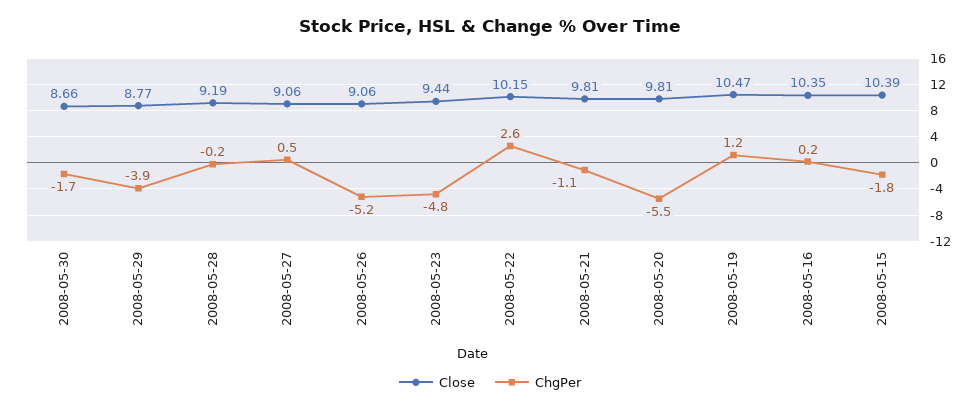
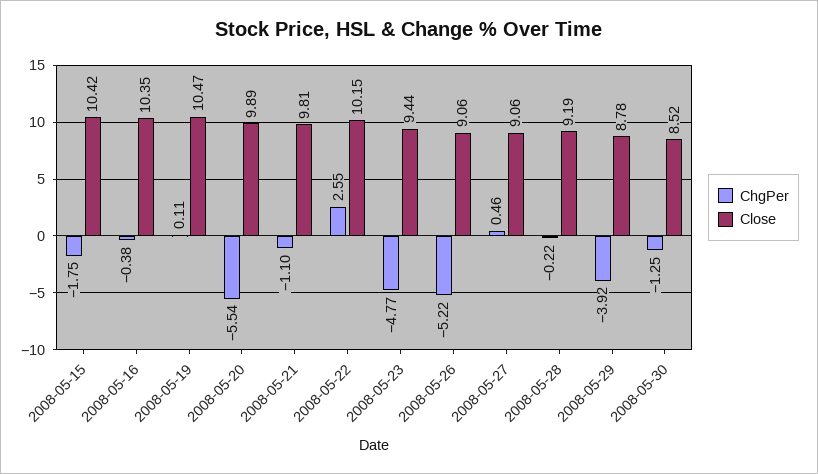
Close, 2008-05-30: 8.66 -> 8.52
ChgPer, 2008-05-30: -1.7 -> -1.25
Close, 2008-05-29: 8.77 -> 8.78
Close, 2008-05-20: 9.81 -> 9.89
ChgPer, 2008-05-19: 1.2 -> 0.11
ChgPer, 2008-05-16: 0.2 -> -0.38
Close, 2008-05-15: 10.39 -> 10.42

